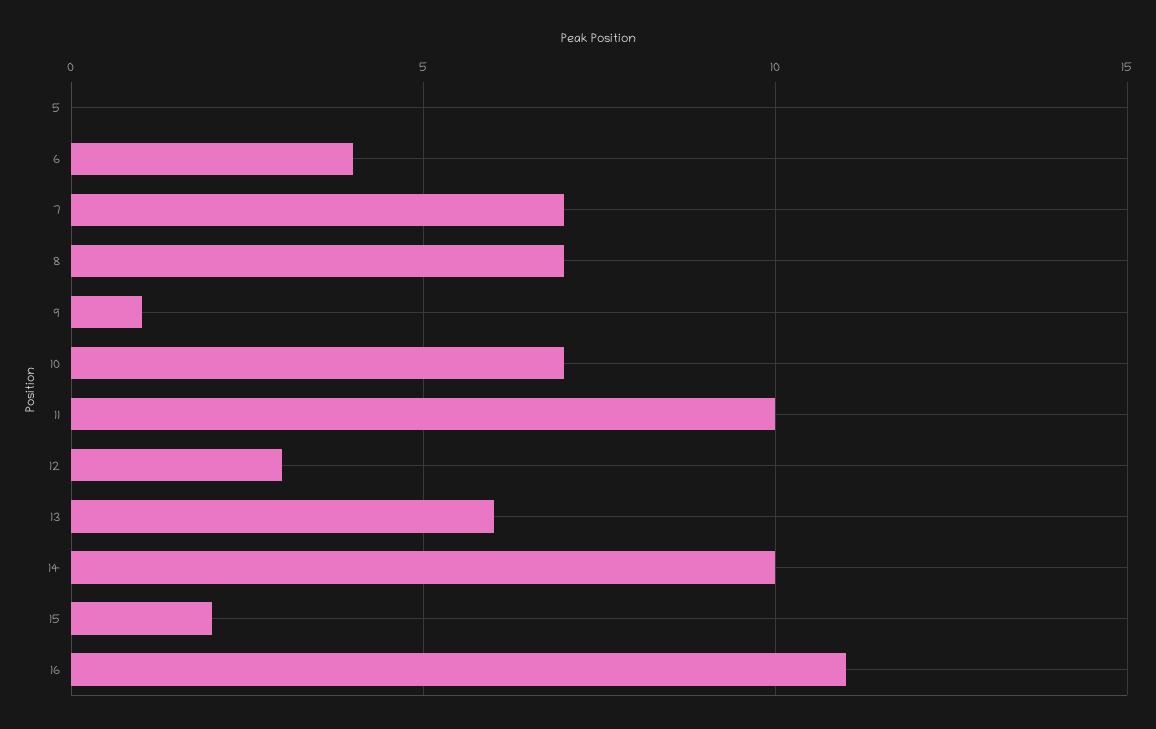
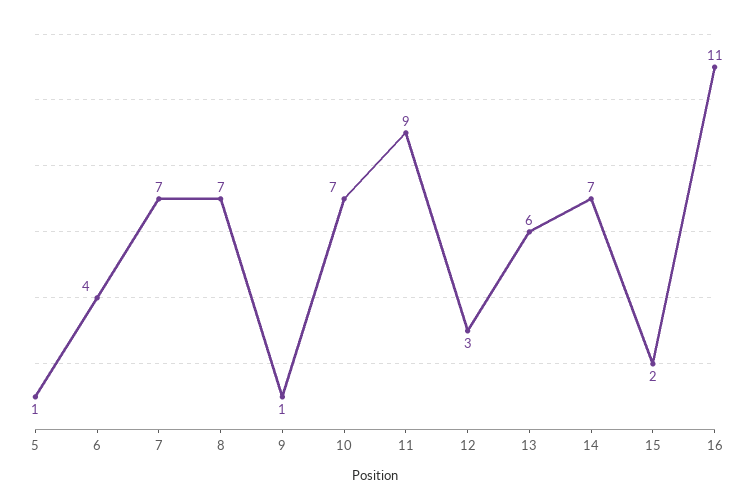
5: 0 -> 1
11: 10 -> 9
14: 10 -> 7

